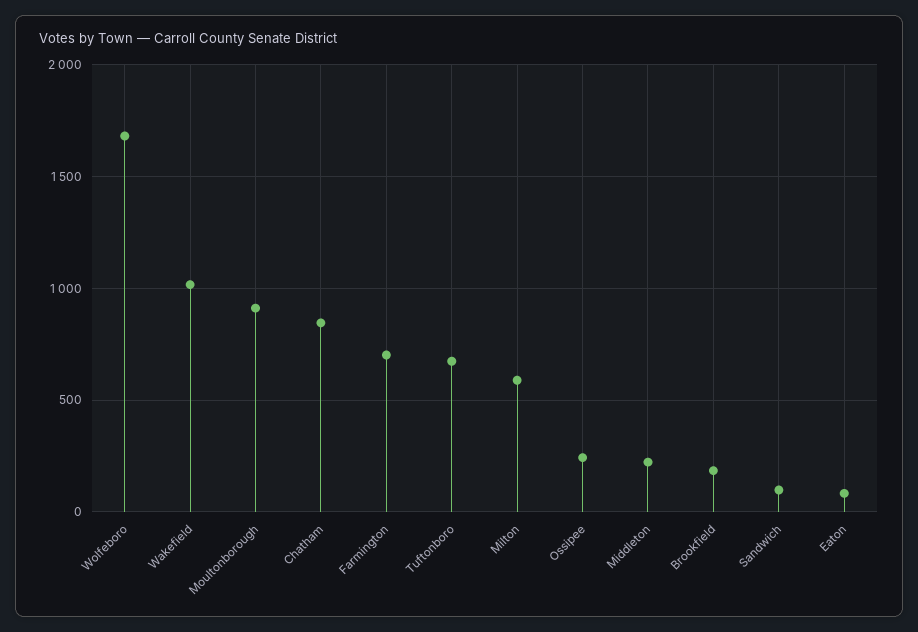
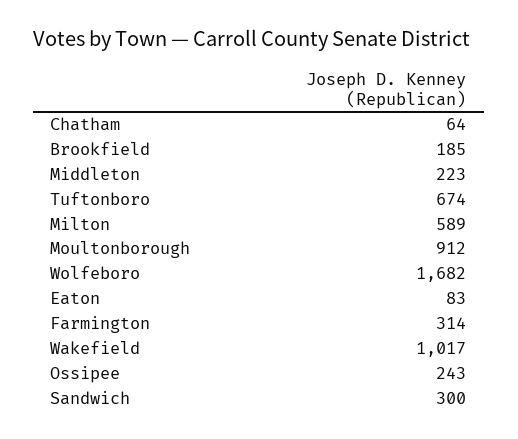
Chatham: 850 -> 64
Farmington: 700 -> 314
Sandwich: 100 -> 300

